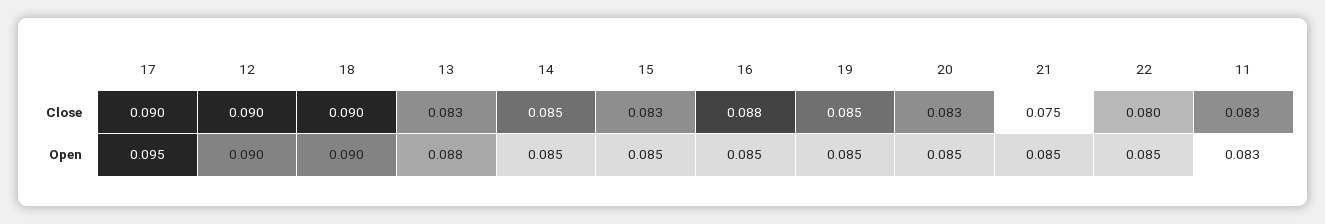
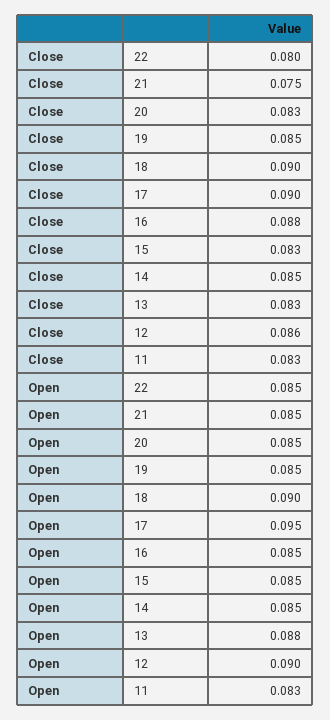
12, Close: 0.09 -> 0.086

